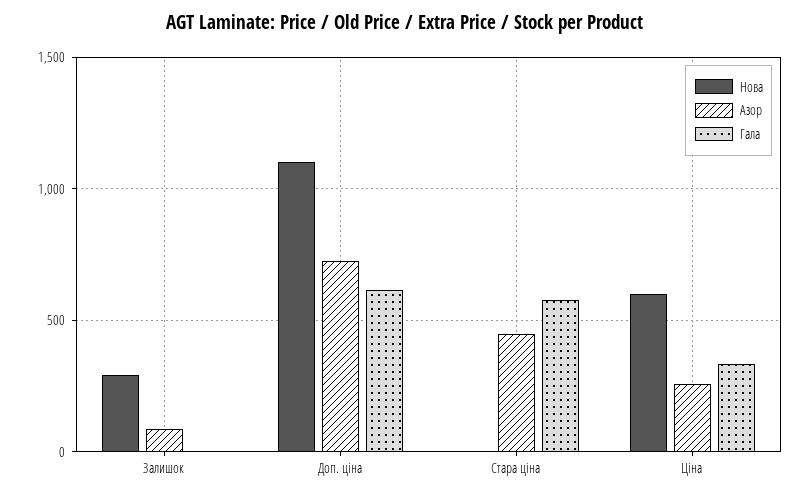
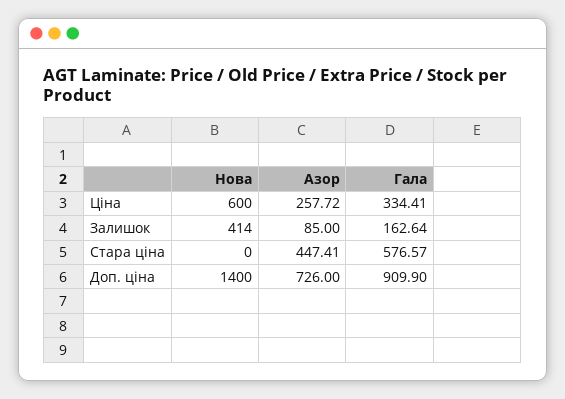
Нова, Залишок: 300 -> 414
Гала, Залишок: 0 -> 162.64
Нова, Доп. ціна: 1100 -> 1400
Гала, Доп. ціна: 600 -> 909.9

